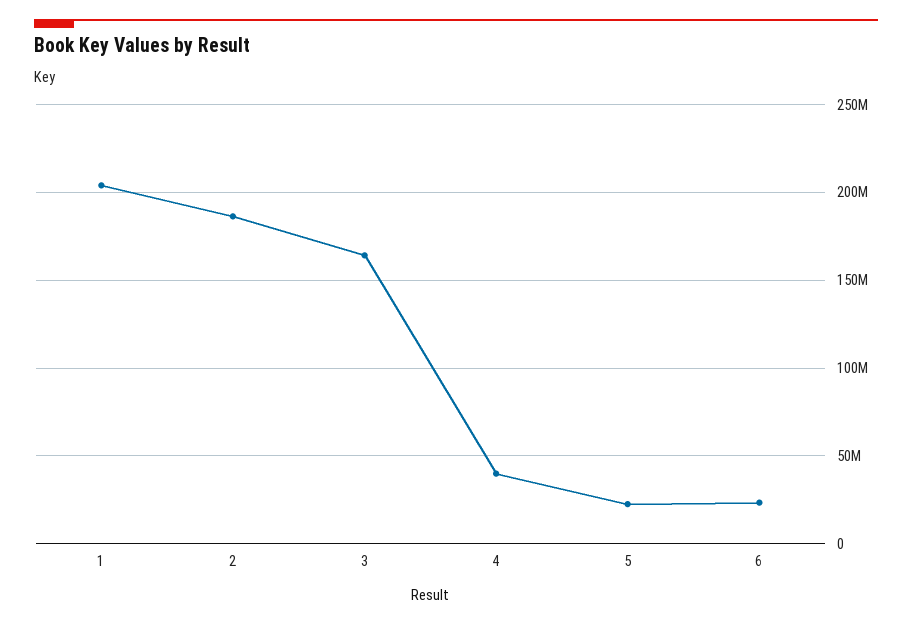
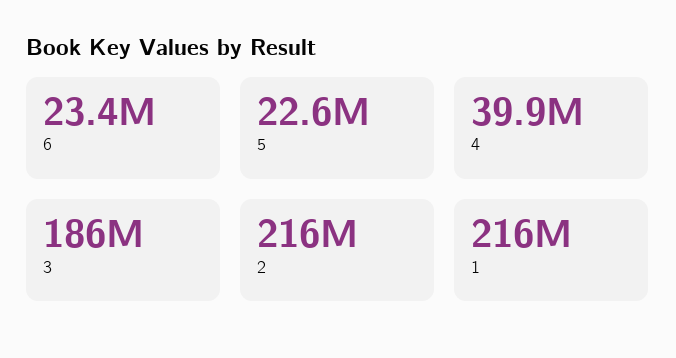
1: 205000000 -> 216000000
2: 185000000 -> 216000000
3: 165000000 -> 186000000

